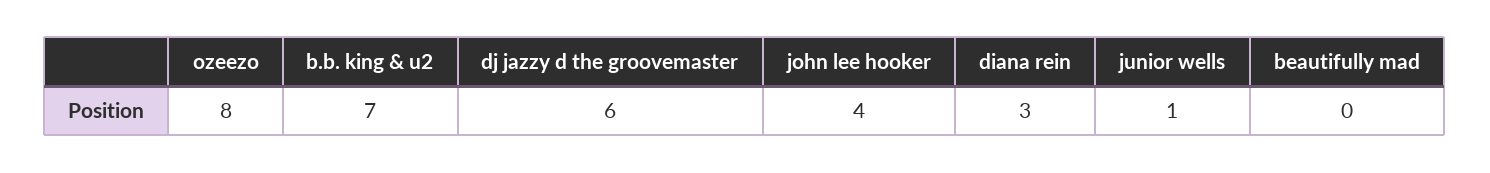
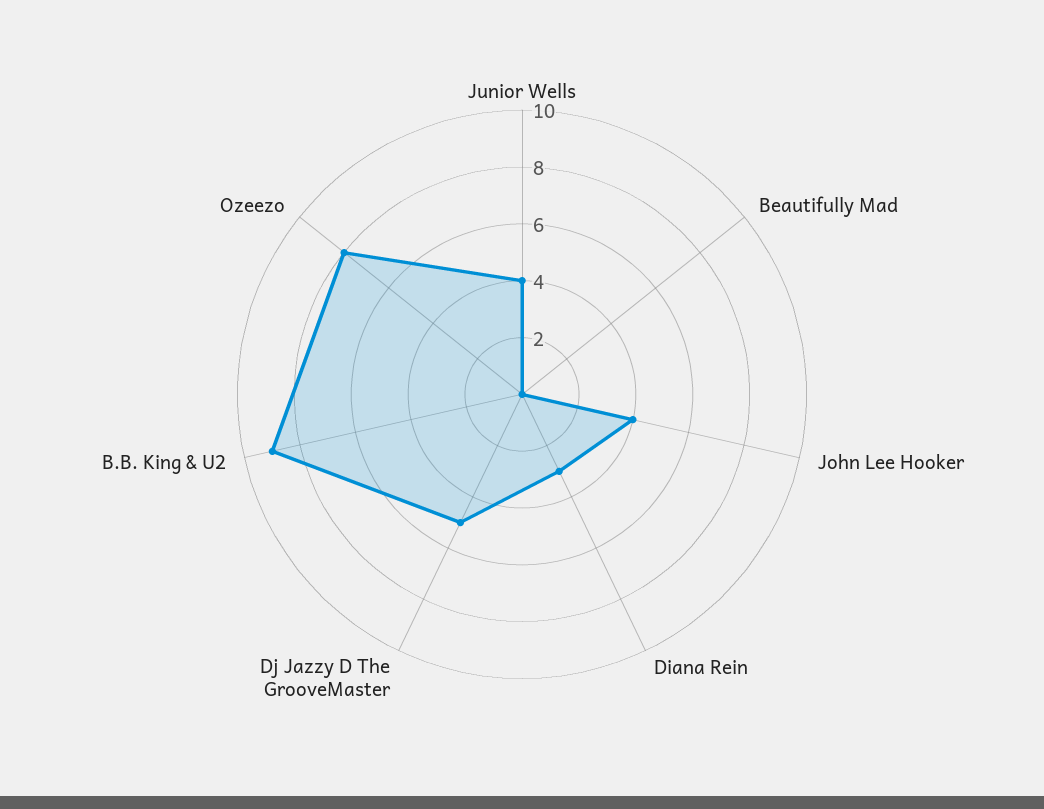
b.b. king & u2: 7 -> 9
dj jazzy d the groovemaster: 6 -> 5
junior wells: 1 -> 4

